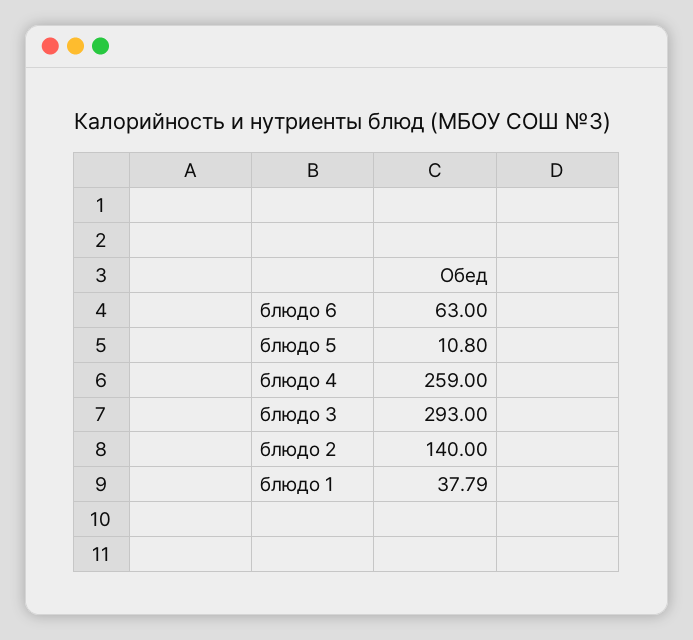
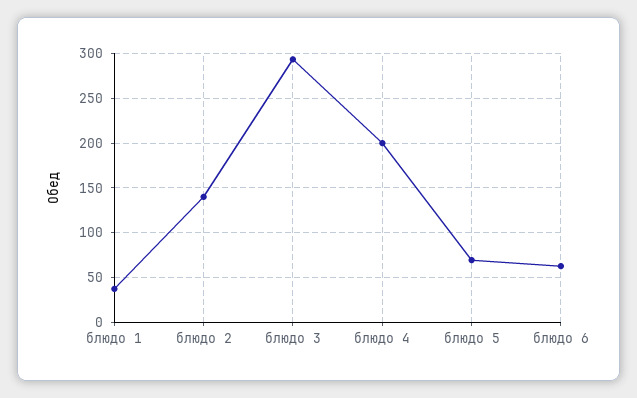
блюдо 5: 10.8 -> 70
блюдо 4: 259 -> 200

